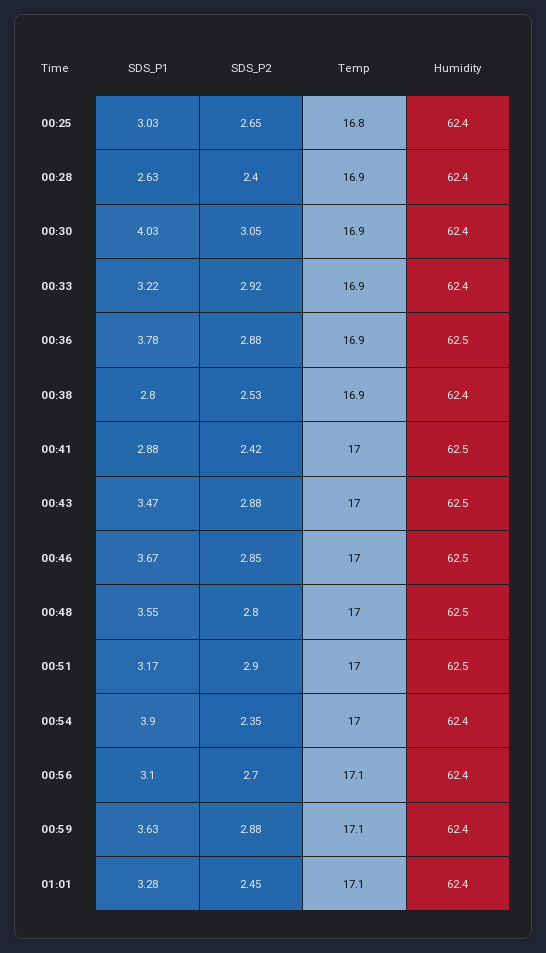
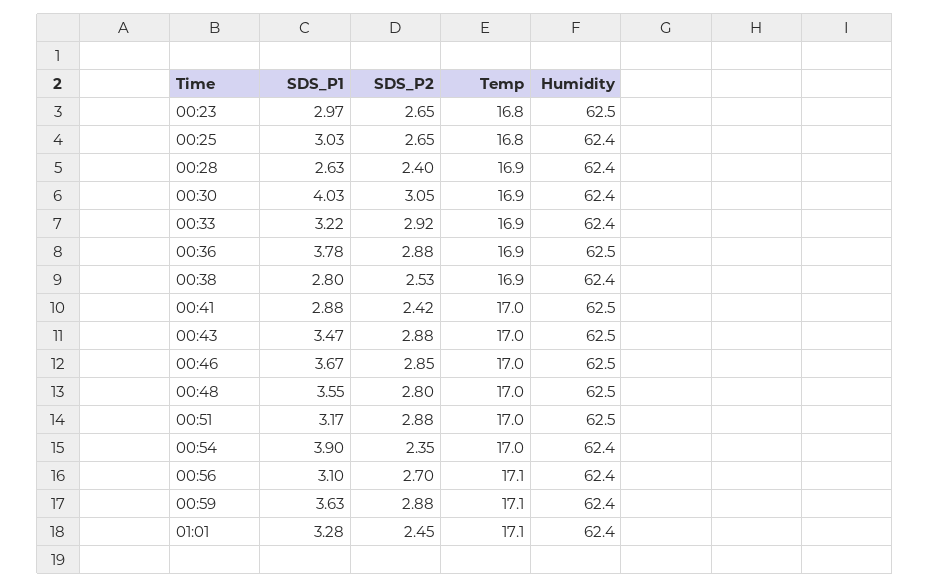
SDS_P2, 00:51: 2.9 -> 2.88
SDS_P1, 00:23: none -> 2.97
SDS_P2, 00:23: none -> 2.65
Temp, 00:23: none -> 16.8
Humidity, 00:23: none -> 62.5

